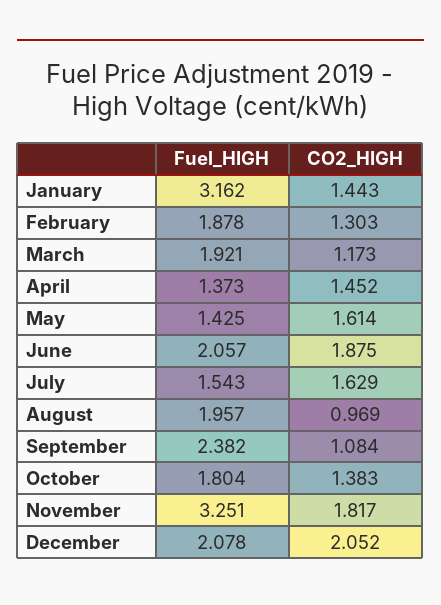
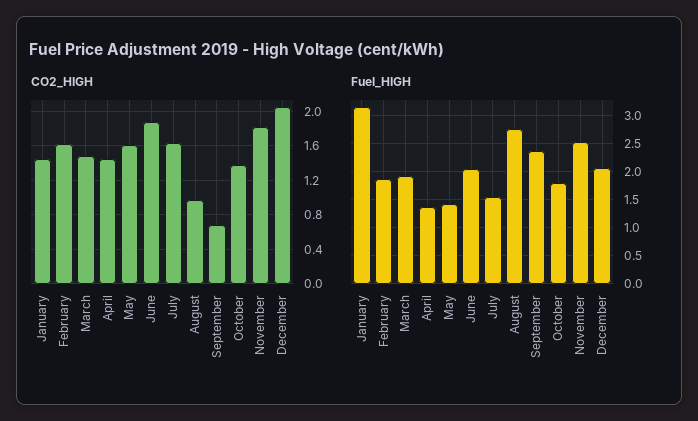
CO2_HIGH, February: 1.303 -> 1.6
CO2_HIGH, March: 1.173 -> 1.5
Fuel_HIGH, August: 1.957 -> 2.75
CO2_HIGH, September: 1.084 -> 0.7
Fuel_HIGH, November: 3.251 -> 2.5

